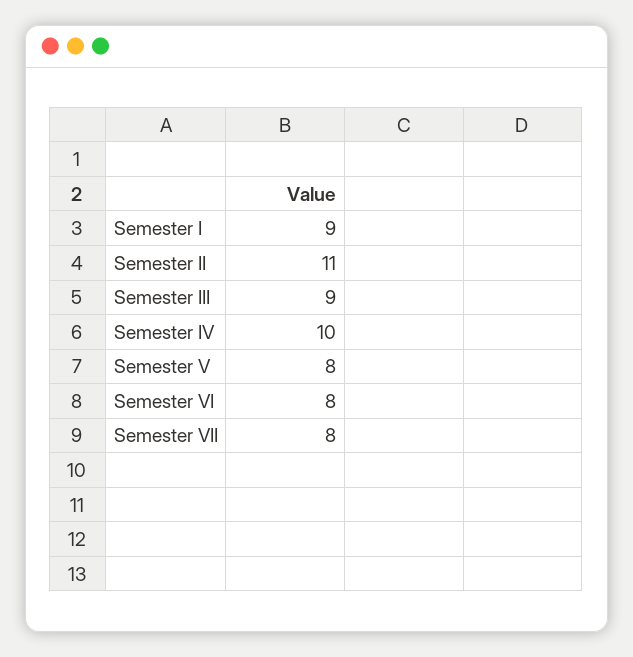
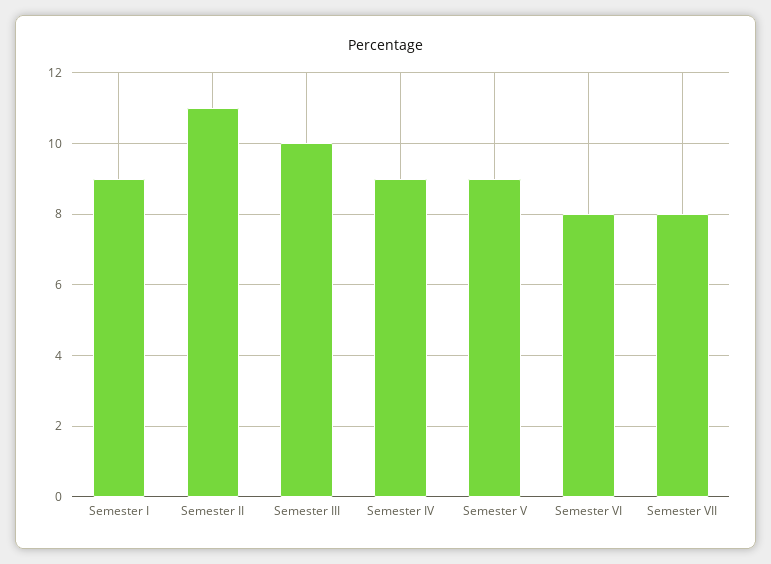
Semester III: 9 -> 10
Semester IV: 10 -> 9
Semester V: 8 -> 9

